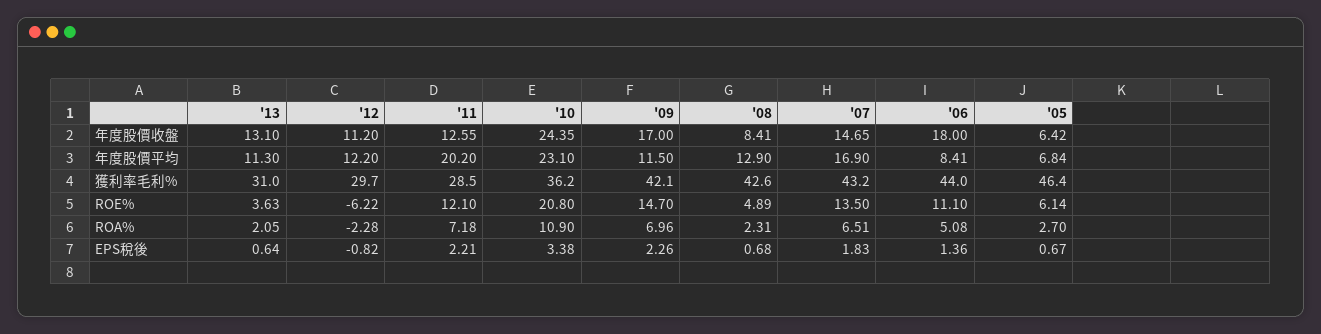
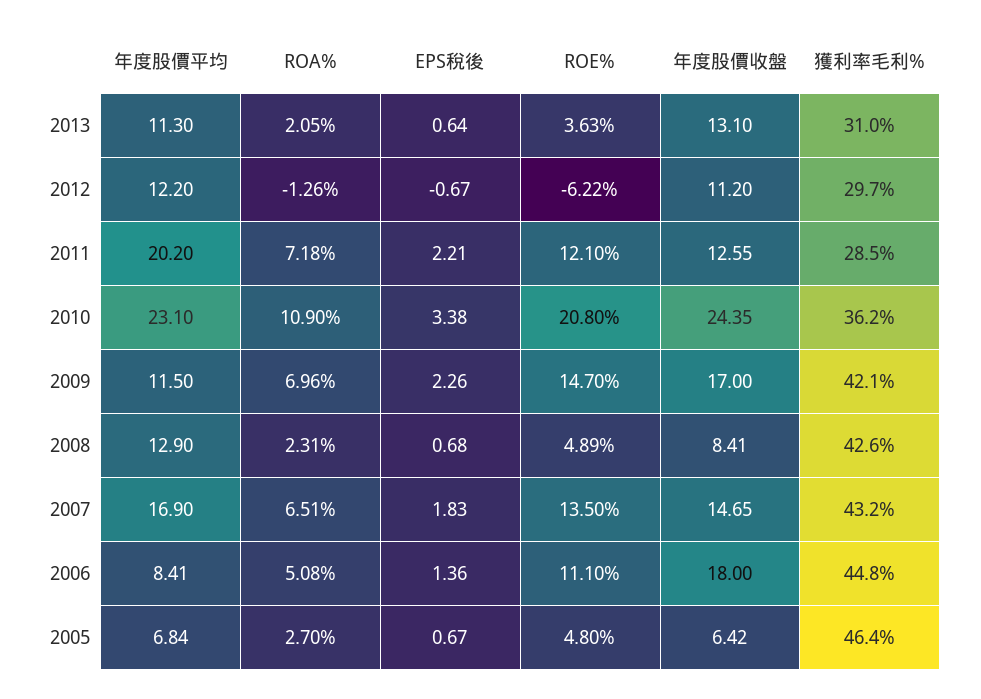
'06, 獲利率毛利%: 44 -> 44.8
'05, ROE%: 6.14 -> 4.8
'12, ROA%: -2.28 -> -1.26
'12, EPS稅後: -0.82 -> -0.67

